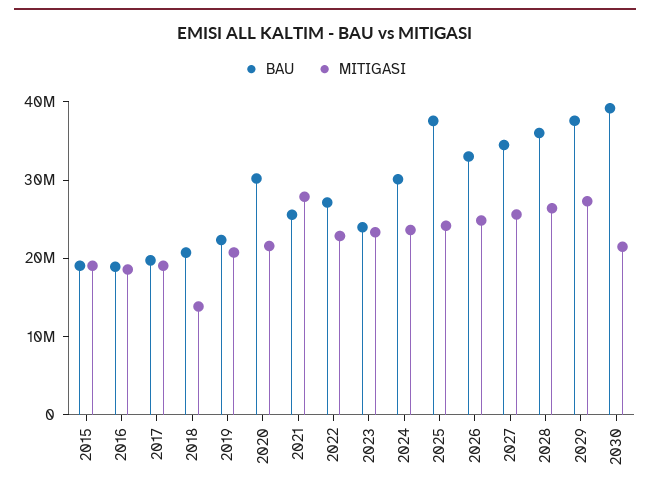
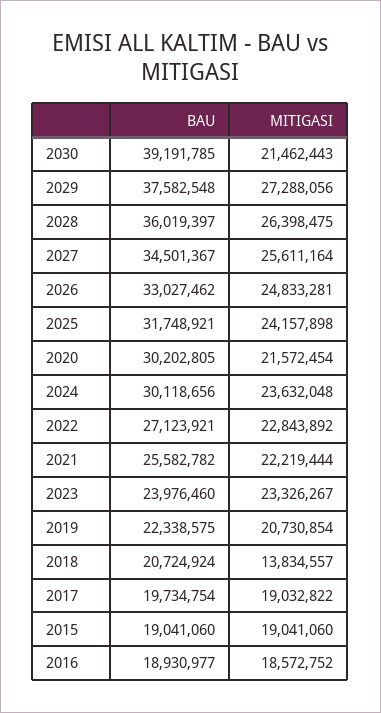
MITIGASI, 2021: 28000000 -> 22219444
BAU, 2025: 38000000 -> 31748921

